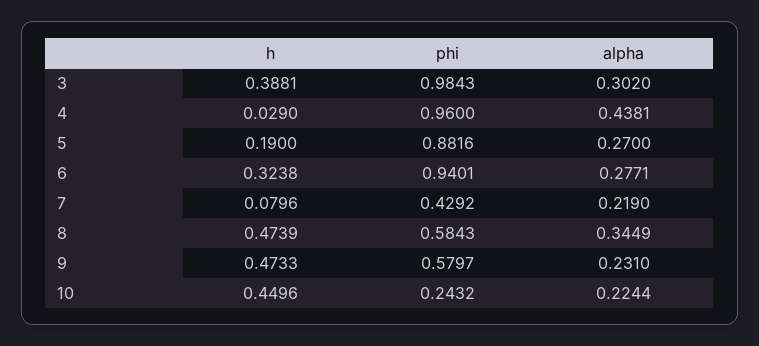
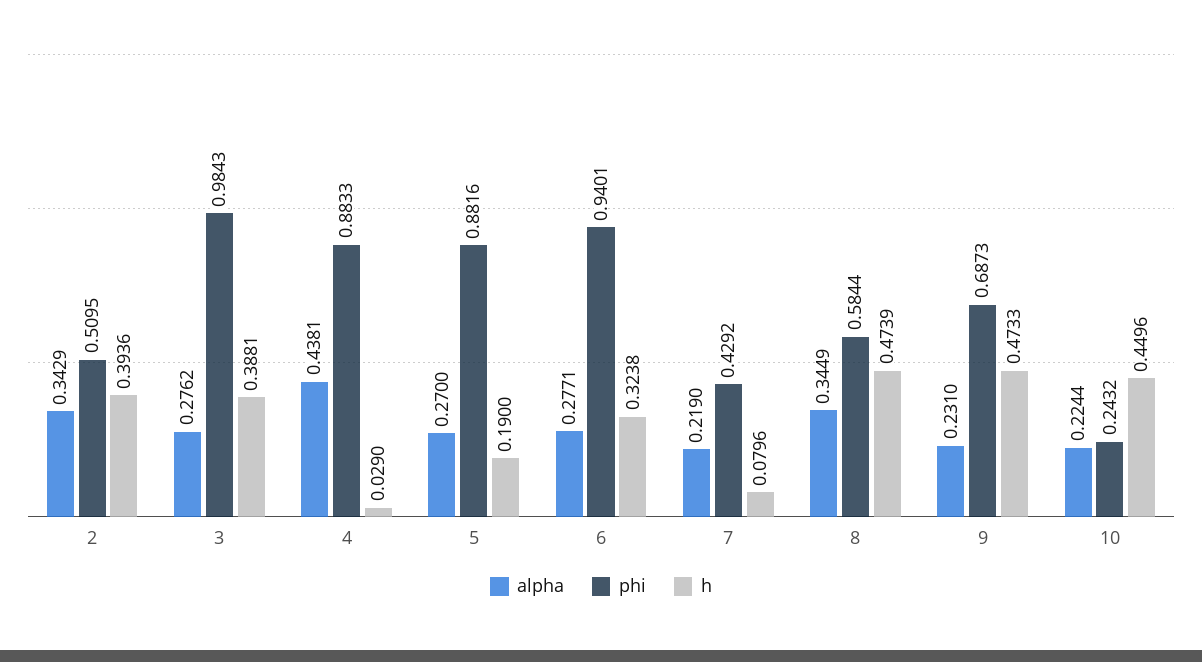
alpha, 3: 0.302 -> 0.2762
phi, 4: 0.96 -> 0.8833
phi, 8: 0.5843 -> 0.5844
phi, 9: 0.5797 -> 0.6873
alpha, 2: none -> 0.3429
phi, 2: none -> 0.5095
h, 2: none -> 0.3936

